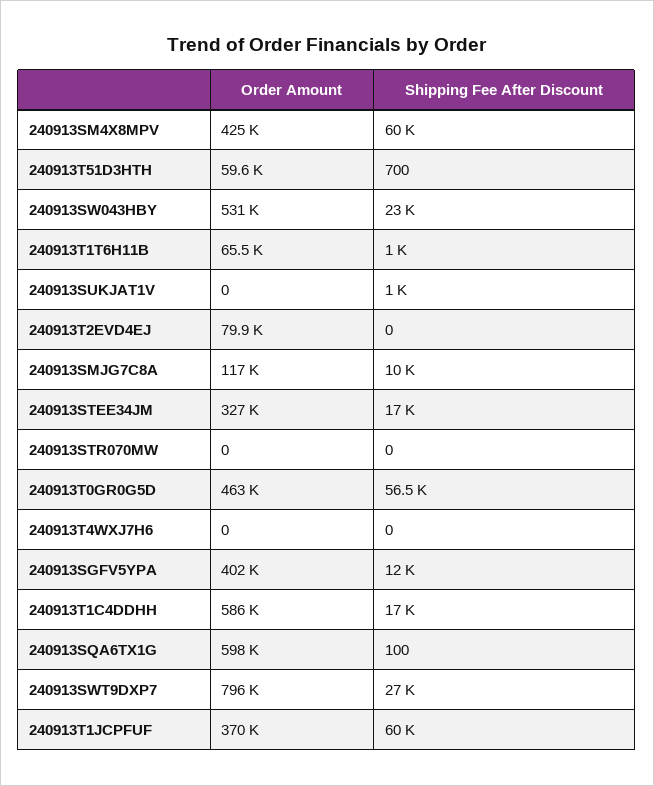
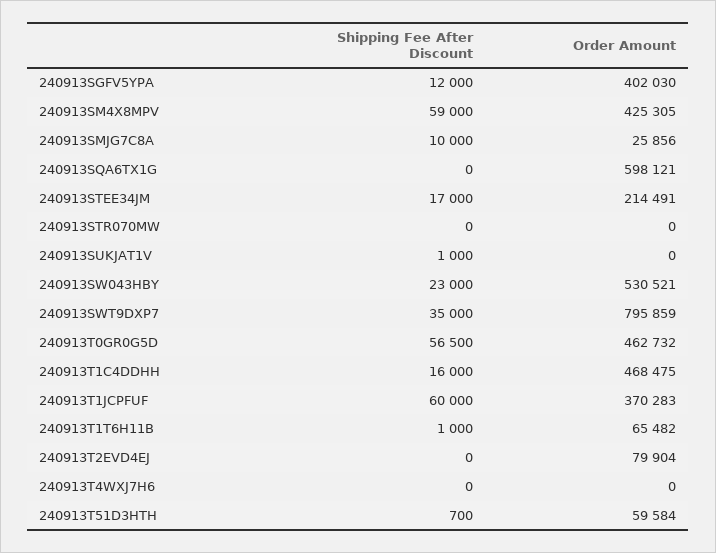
Shipping Fee After Discount, 240913SM4X8MPV: 60000 -> 59000
Order Amount, 240913SMJG7C8A: 117000 -> 25856
Order Amount, 240913STEE34JM: 327000 -> 214491
Order Amount, 240913T1C4DDHH: 586000 -> 468475
Shipping Fee After Discount, 240913T1C4DDHH: 17000 -> 16000
Shipping Fee After Discount, 240913SQA6TX1G: 100 -> 0
Shipping Fee After Discount, 240913SWT9DXP7: 27000 -> 35000

